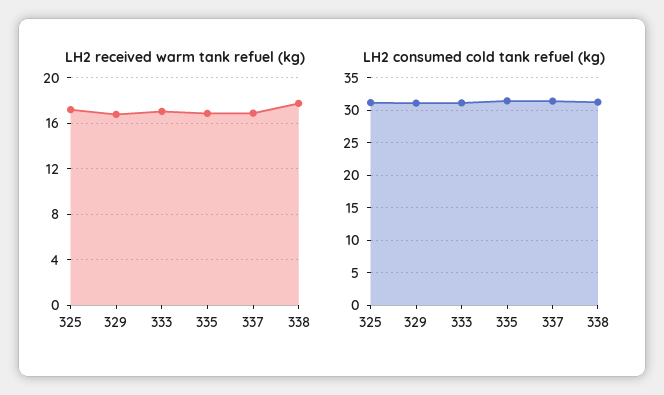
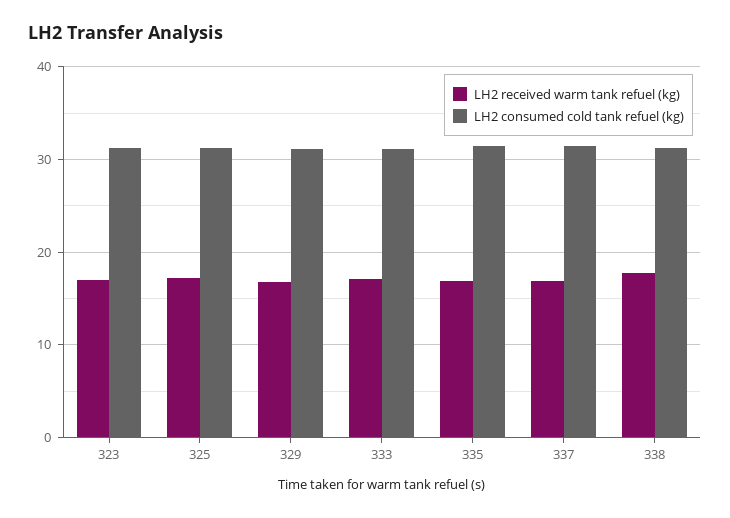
LH2 received warm tank refuel (kg), 323: none -> 17
LH2 consumed cold tank refuel (kg), 323: none -> 31

